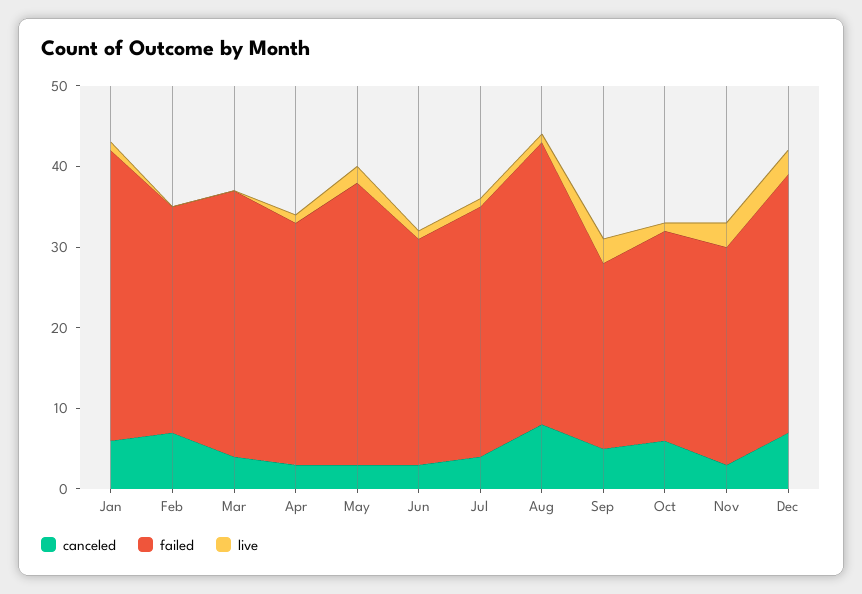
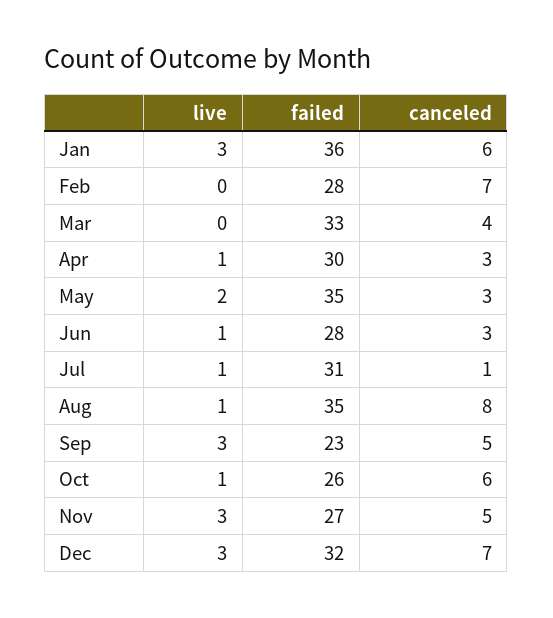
live, Jan: 1 -> 3
canceled, Jul: 4 -> 1
canceled, Nov: 3 -> 5

